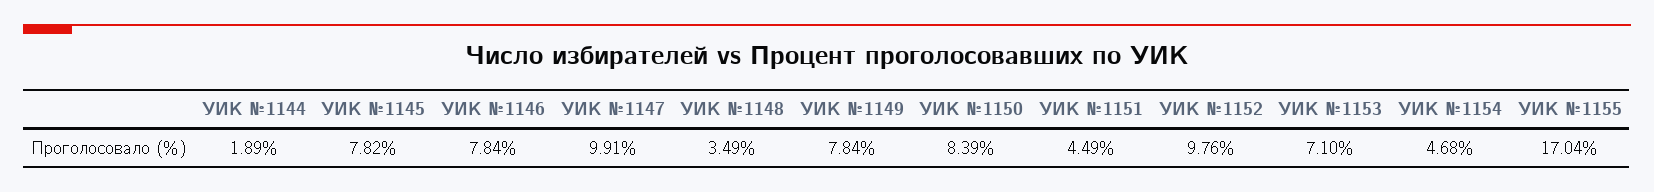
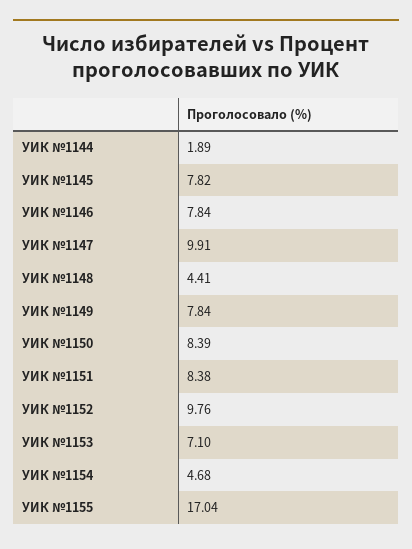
УИК №1148: 3.49 -> 4.41
УИК №1151: 4.49 -> 8.38

